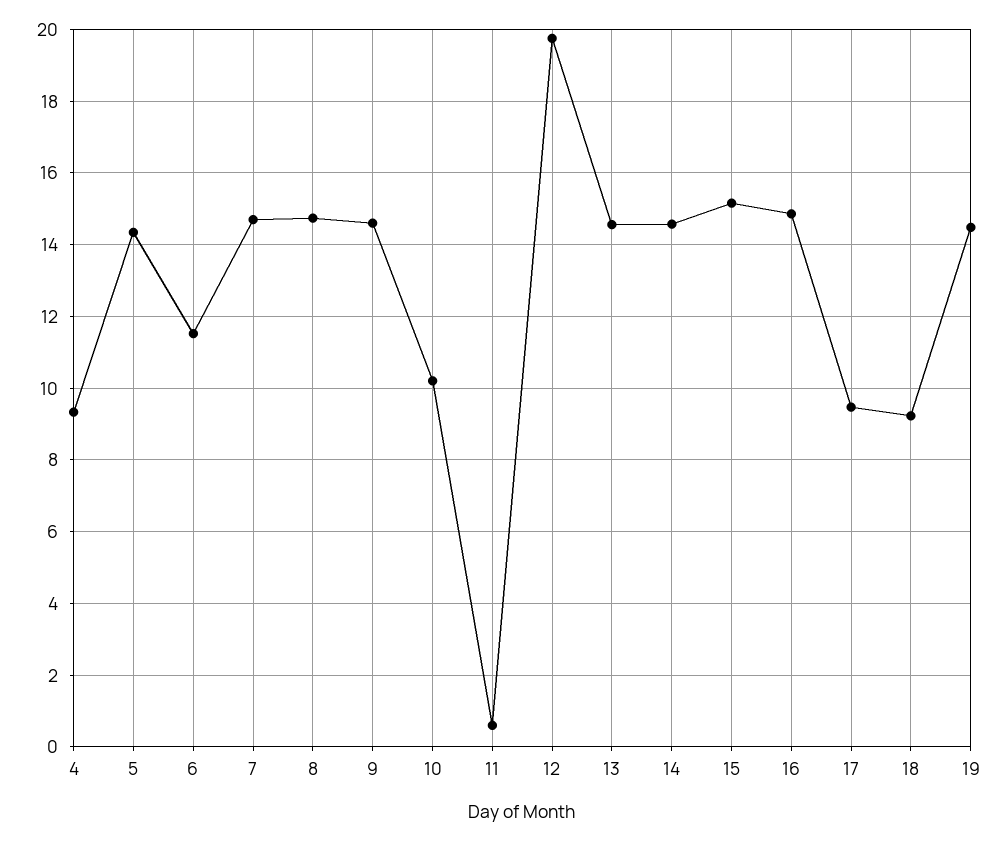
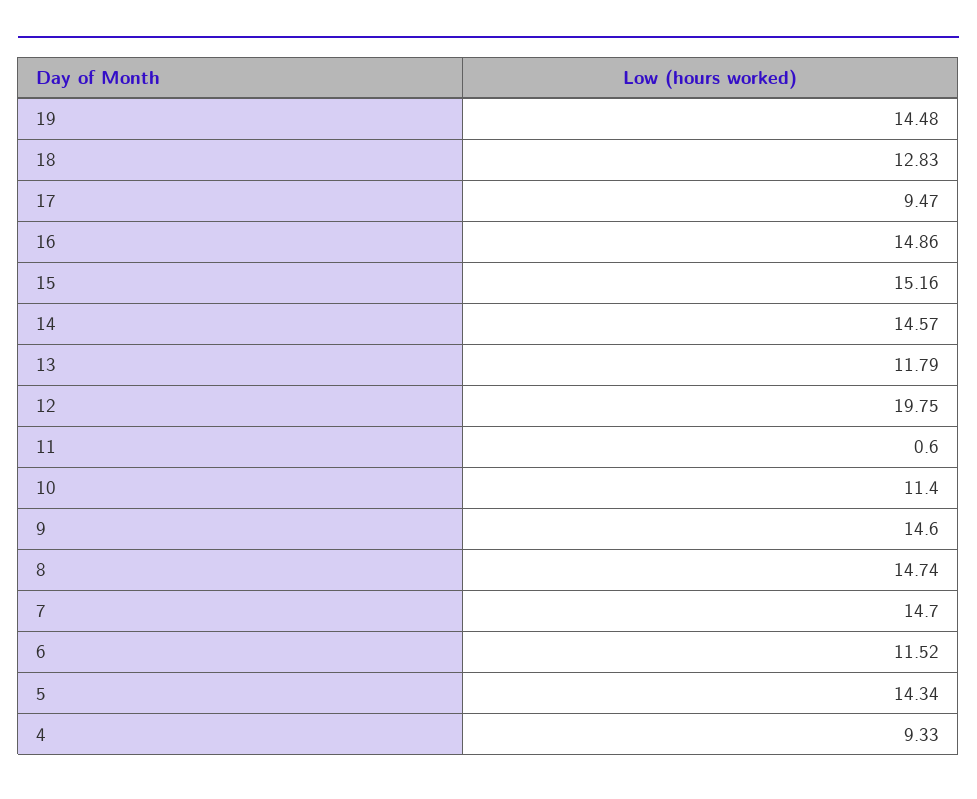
10: 10.2 -> 11.4
13: 14.6 -> 11.79
18: 9.2 -> 12.83

